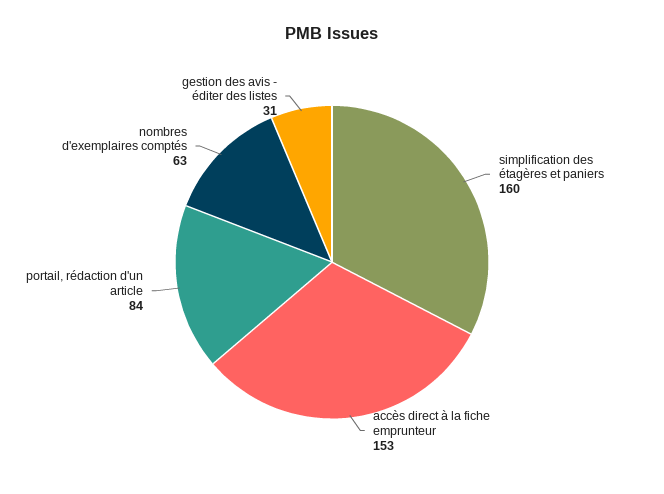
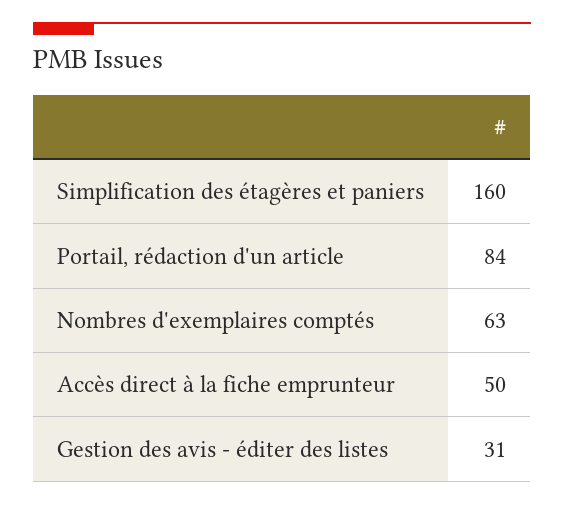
accès direct à la fiche emprunteur: 153 -> 50

